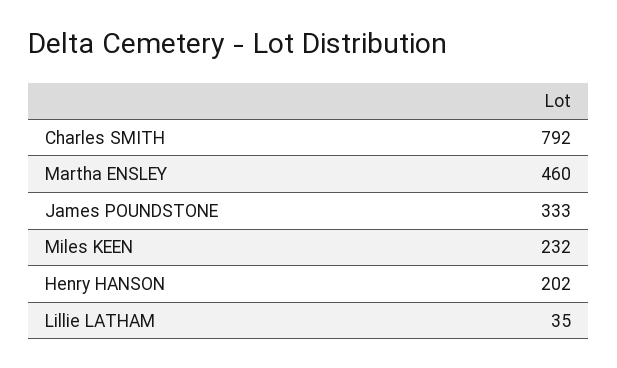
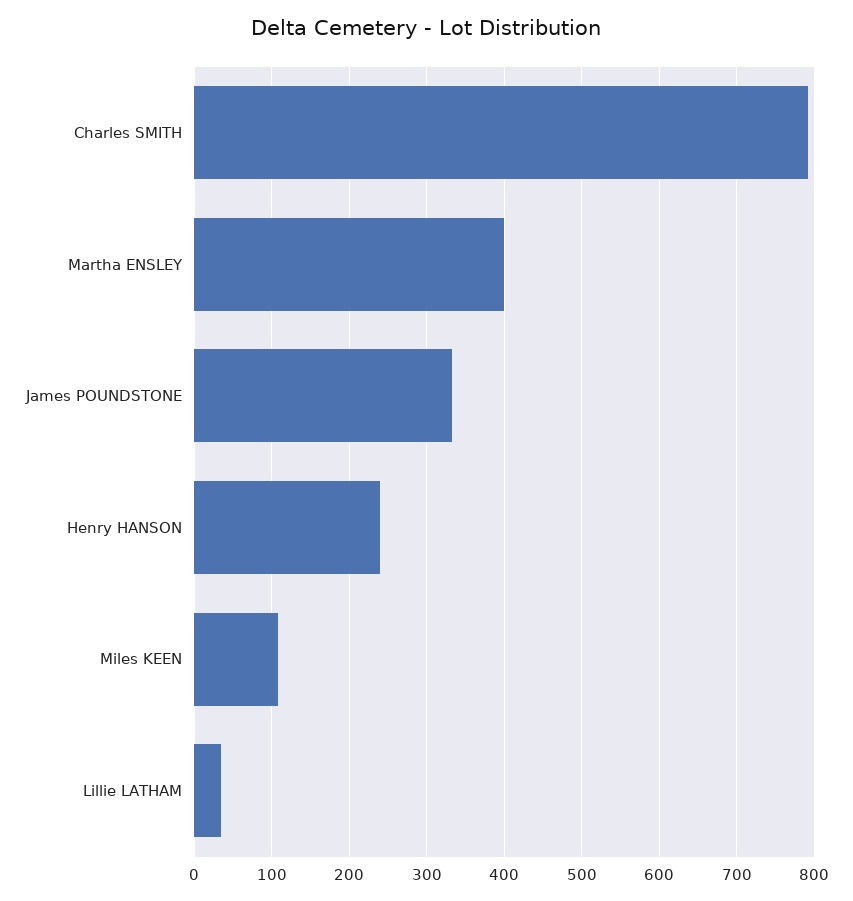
Martha ENSLEY: 460 -> 400
Miles KEEN: 232 -> 110
Henry HANSON: 202 -> 240

